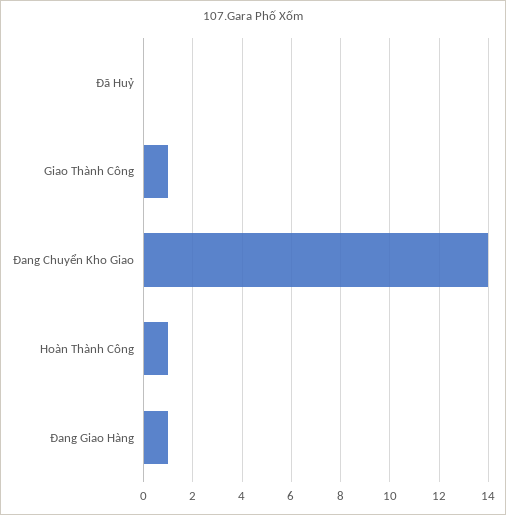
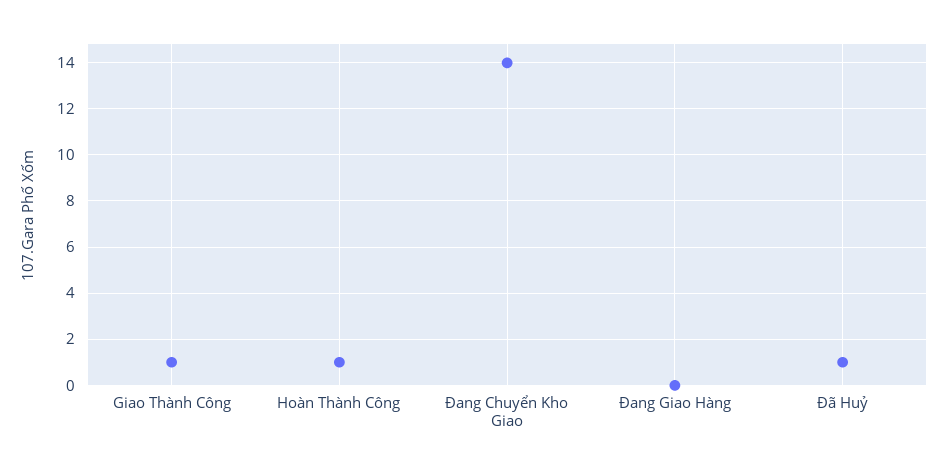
Đã Huỷ: 0 -> 1
Đang Giao Hàng: 1 -> 0

